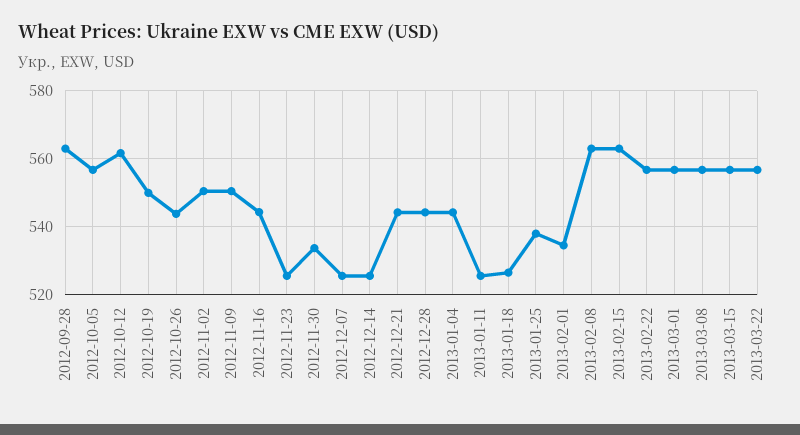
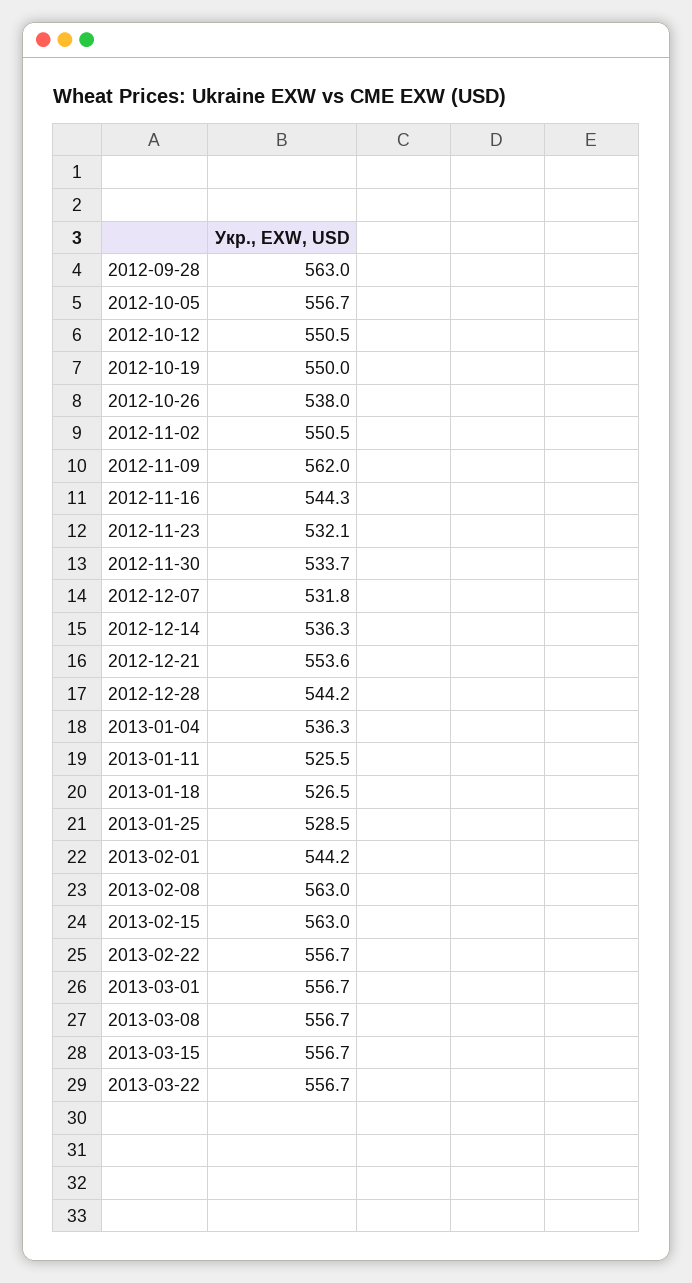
2012-10-12: 562 -> 550.5
2012-10-26: 544 -> 538
2012-11-09: 550 -> 562
2012-11-23: 526 -> 532.1
2012-12-07: 526 -> 531.8
2012-12-14: 526 -> 536.3
2012-12-21: 544 -> 553.6
2013-01-04: 544 -> 536.3
2013-01-25: 538 -> 528.5
2013-02-01: 534 -> 544.2

